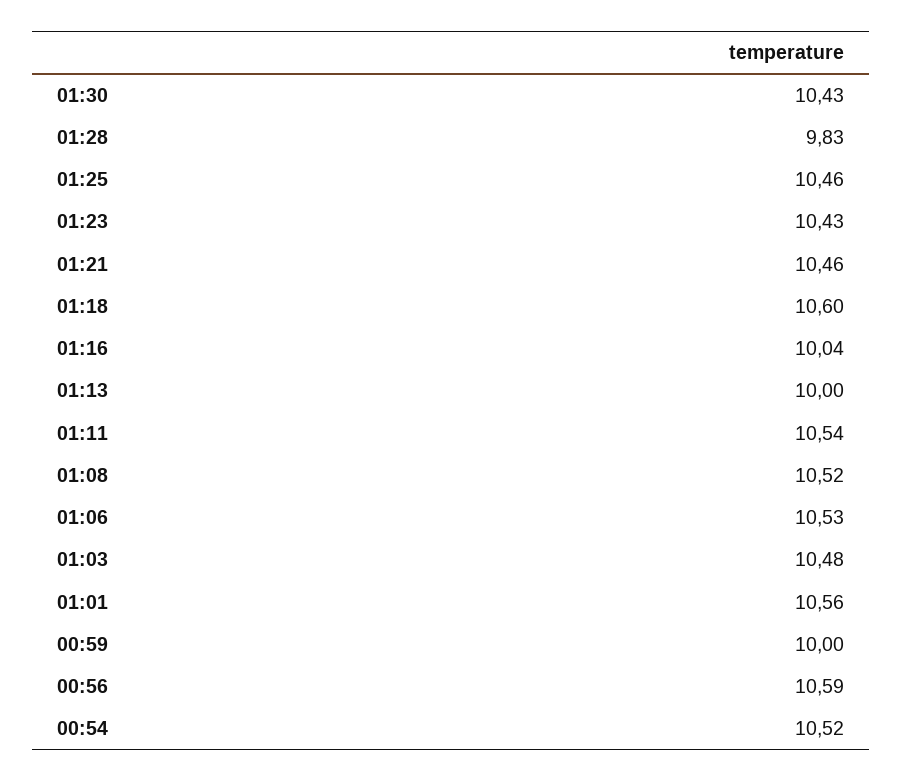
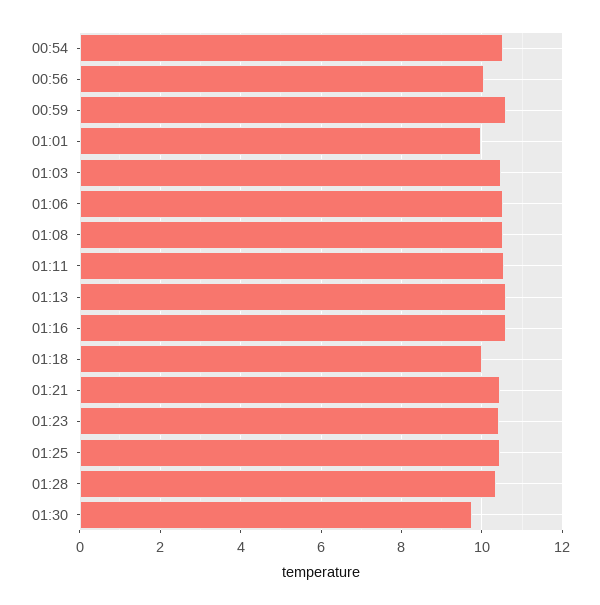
01:30: 10.43 -> 9.8
01:28: 9.83 -> 10.4
01:18: 10.6 -> 10
01:16: 10.04 -> 10.6
01:13: 10 -> 10.6
01:01: 10.56 -> 10
00:59: 10 -> 10.6
00:56: 10.59 -> 10

